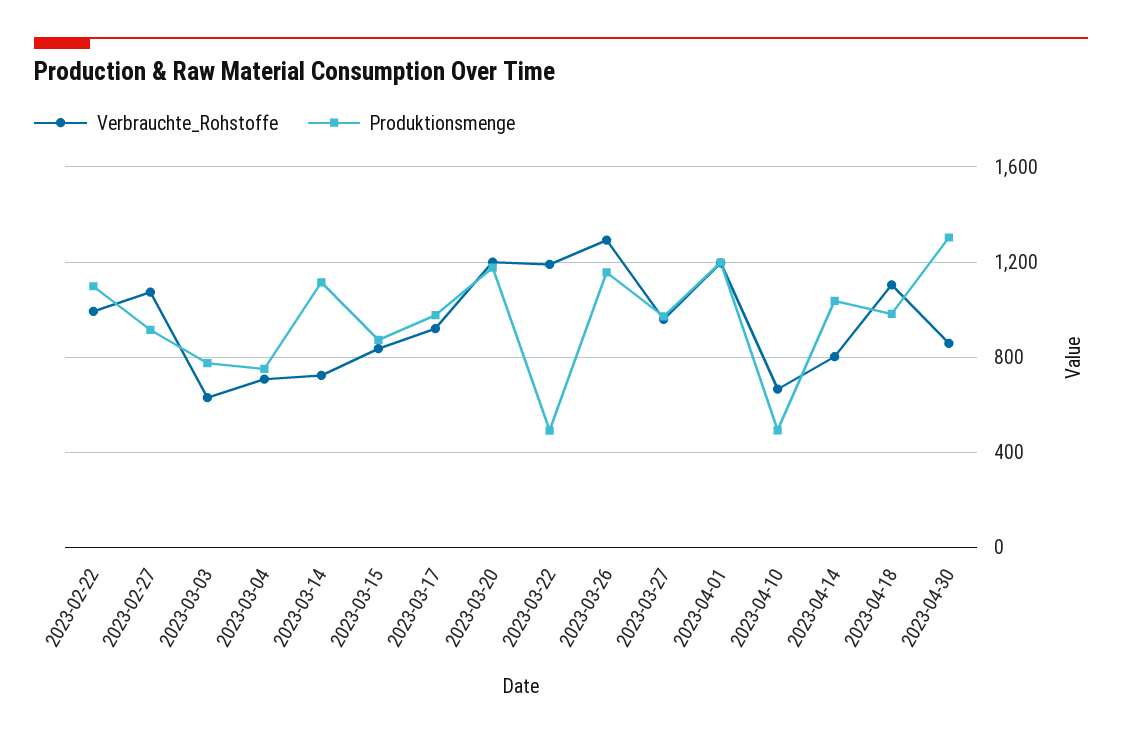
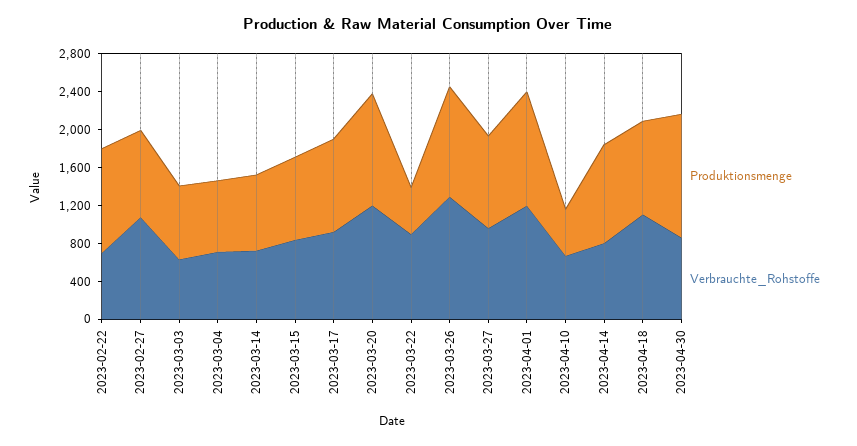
Verbrauchte_Rohstoffe, 2023-02-22: 1000 -> 700
Produktionsmenge, 2023-03-14: 1100 -> 800
Verbrauchte_Rohstoffe, 2023-03-22: 1200 -> 900

